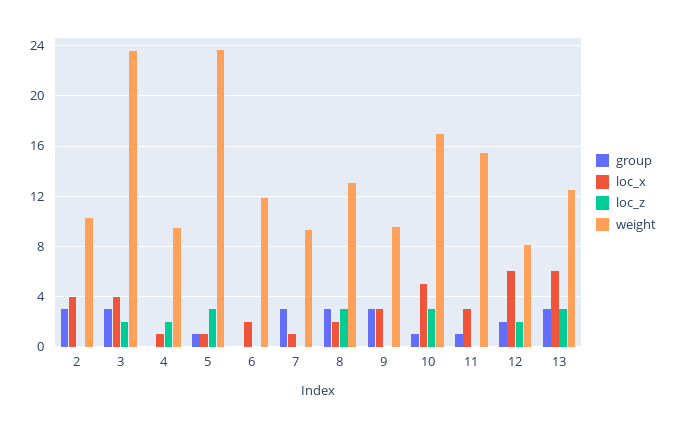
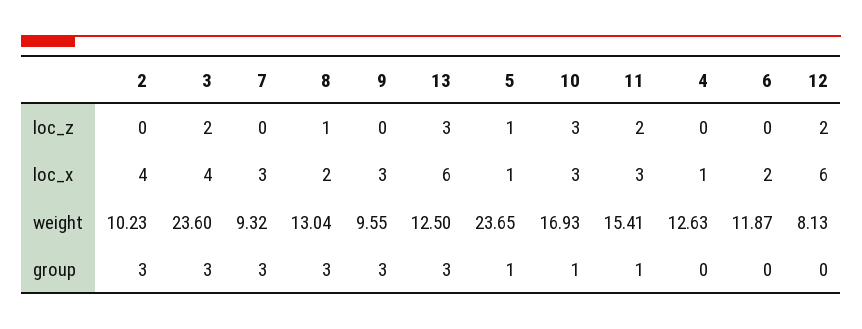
loc_z, 4: 2 -> 0
weight, 4: 9.5 -> 12.63
loc_z, 5: 3 -> 1
loc_x, 7: 1 -> 3
loc_z, 8: 3 -> 1
loc_x, 10: 5 -> 3
loc_z, 11: 0 -> 2
group, 12: 2 -> 0

